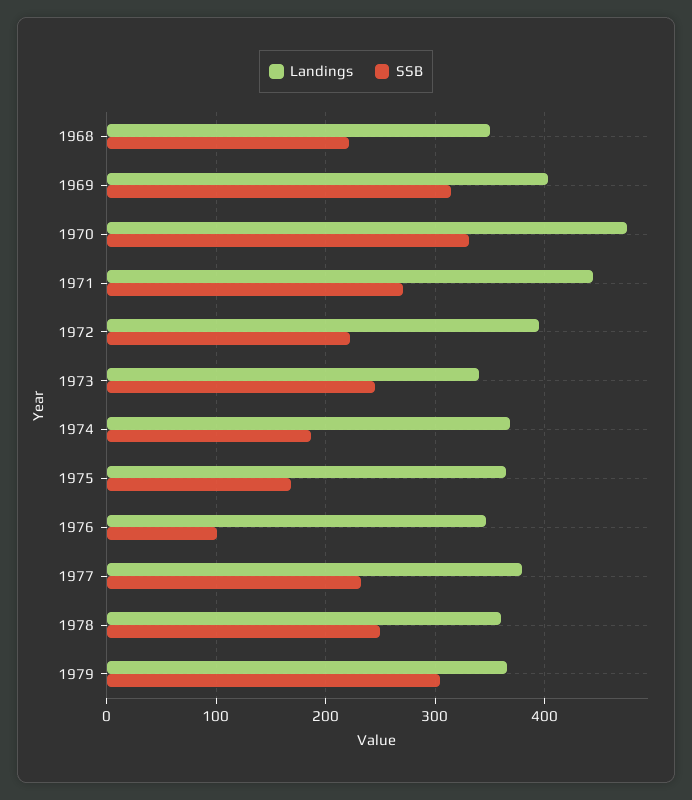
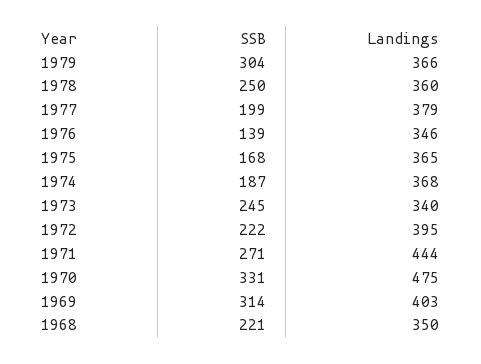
SSB, 1976: 100 -> 139
SSB, 1977: 230 -> 199

